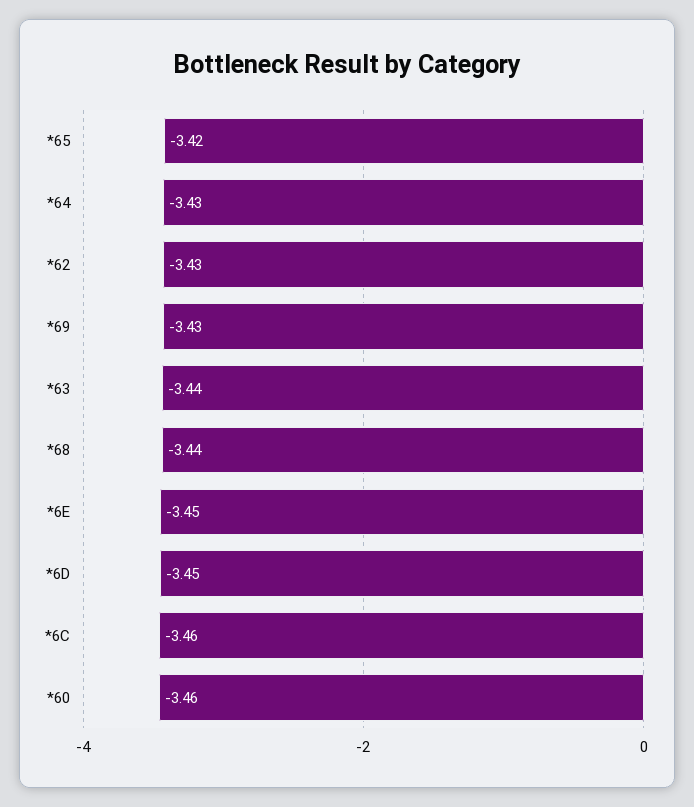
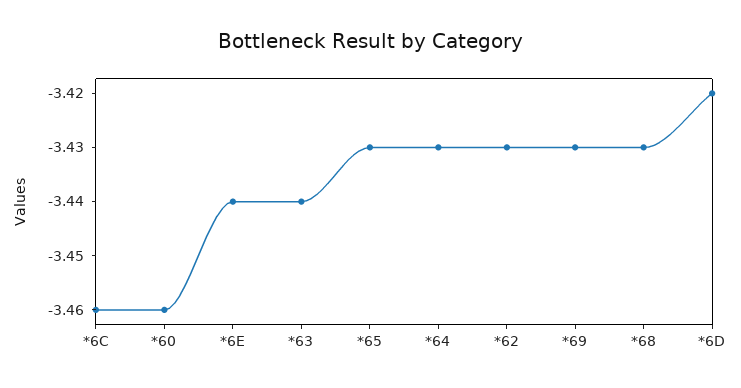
*65: -3.42 -> -3.43
*68: -3.44 -> -3.43
*6E: -3.45 -> -3.44
*6D: -3.45 -> -3.42

